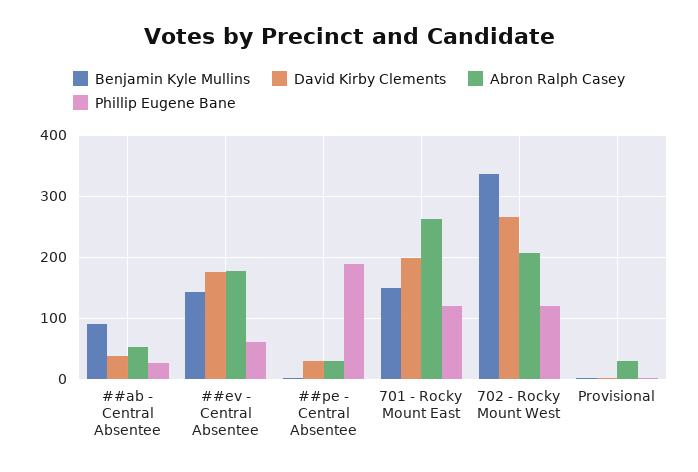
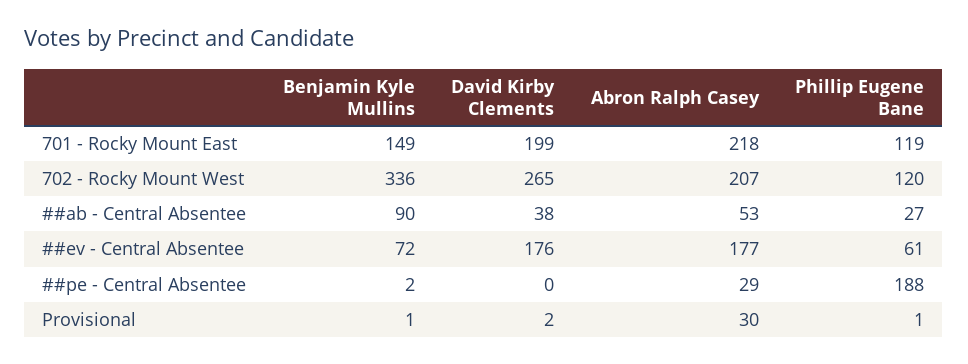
Benjamin Kyle Mullins, ##ev - Central Absentee: 140 -> 72
David Kirby Clements, ##pe - Central Absentee: 30 -> 0
Abron Ralph Casey, 701 - Rocky Mount East: 260 -> 218

